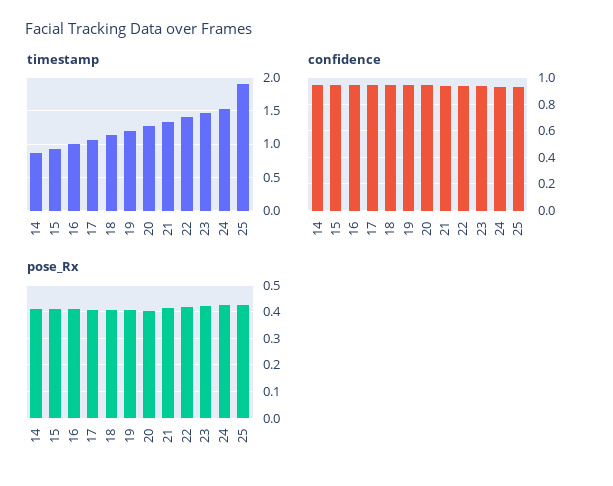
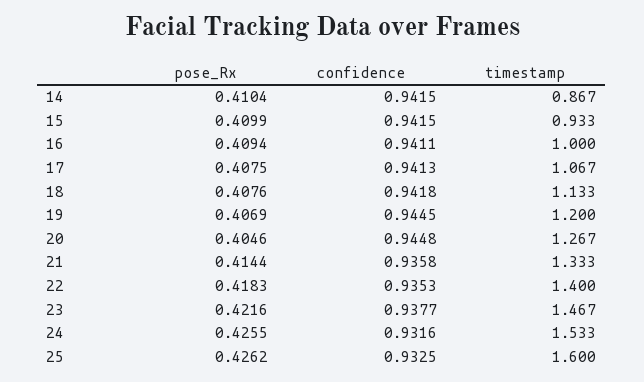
timestamp, 25: 1.9 -> 1.6

